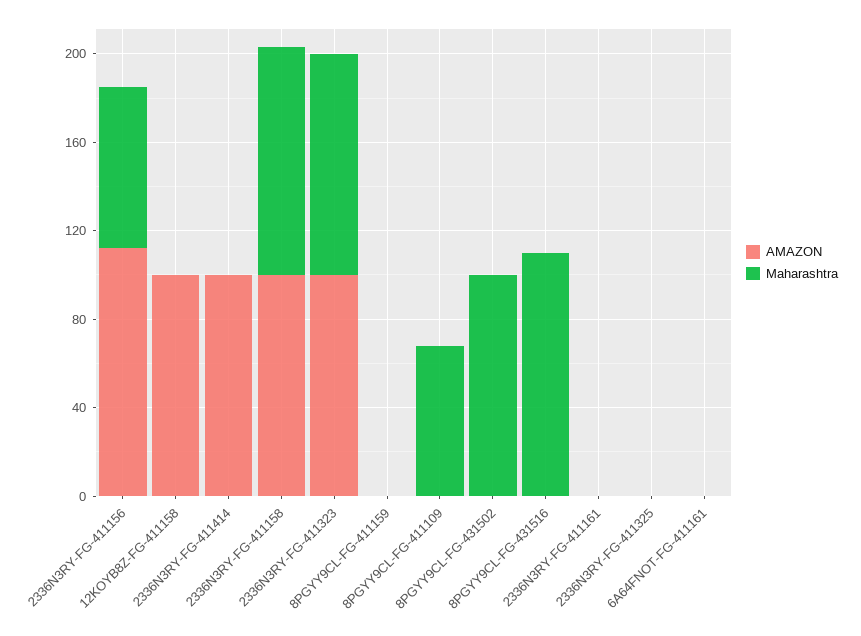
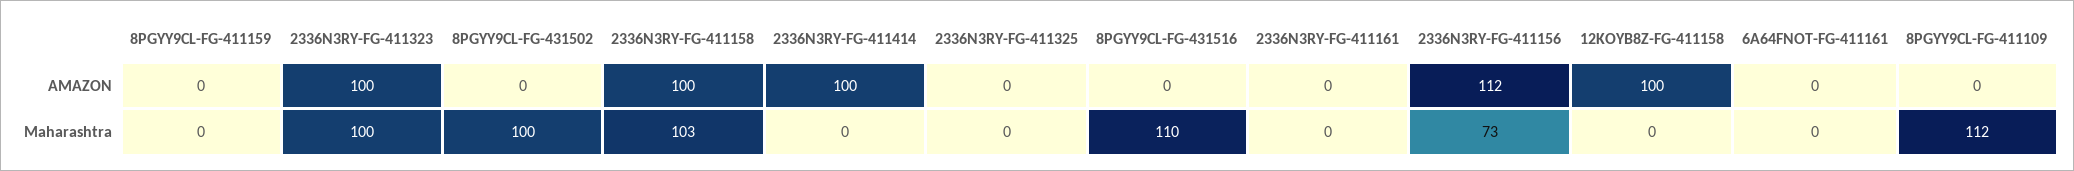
Maharashtra, 8PGYY9CL-FG-411109: 70 -> 112

